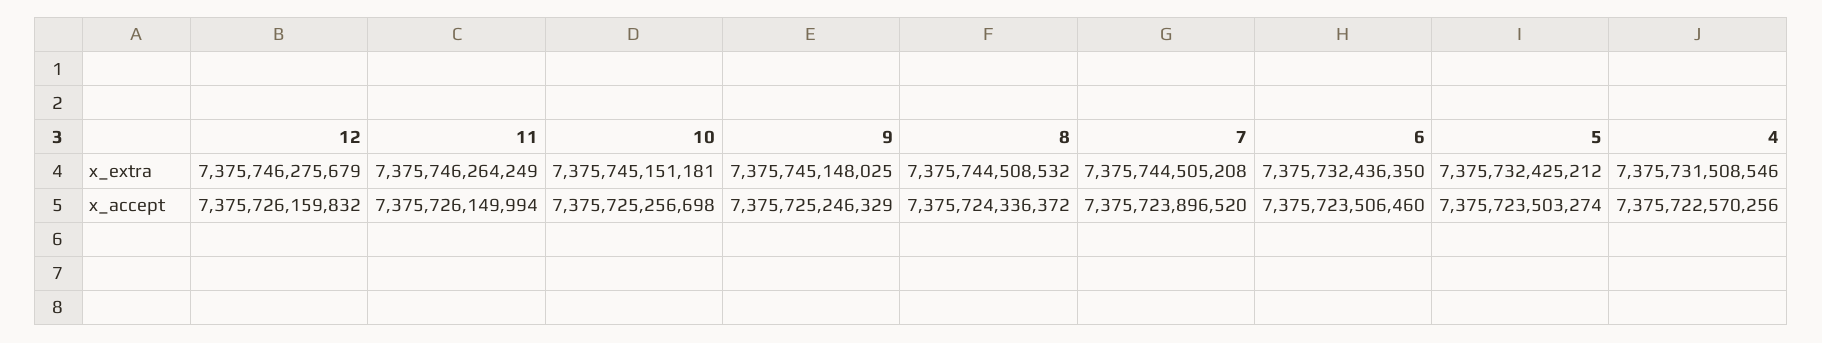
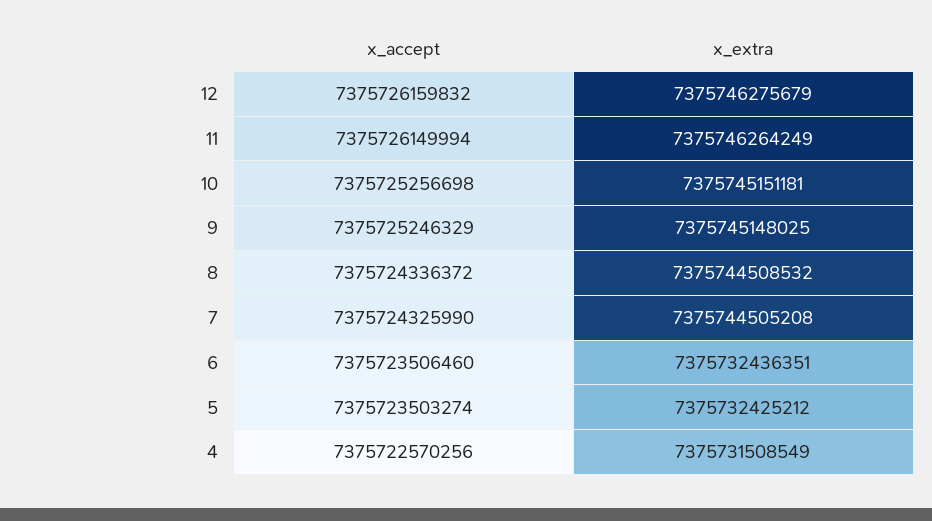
6, x_extra: 7375732436350 -> 7375732436351
4, x_extra: 7375731508546 -> 7375731508549
7, x_accept: 7375723896520 -> 7375724325990

